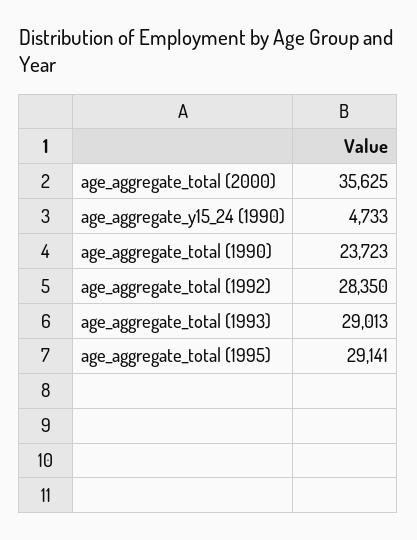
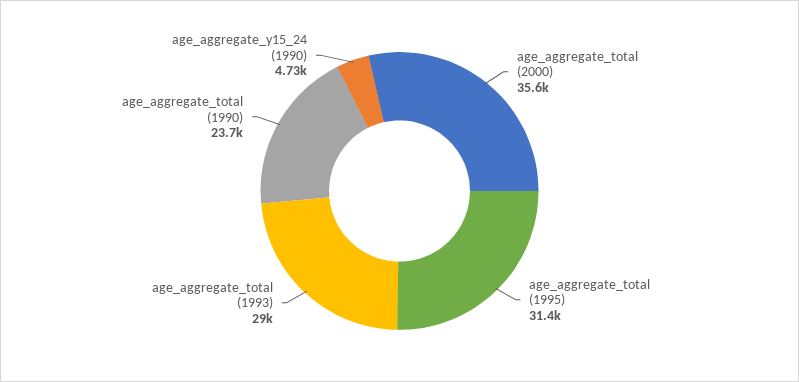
age_aggregate_total (1992): 28350 -> none
age_aggregate_total (1995): 29141 -> 31400

